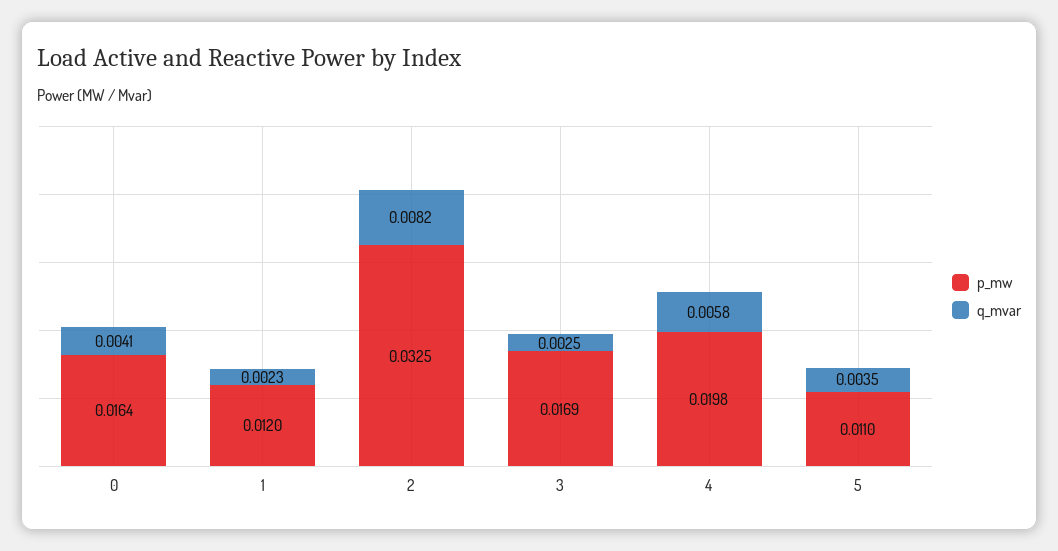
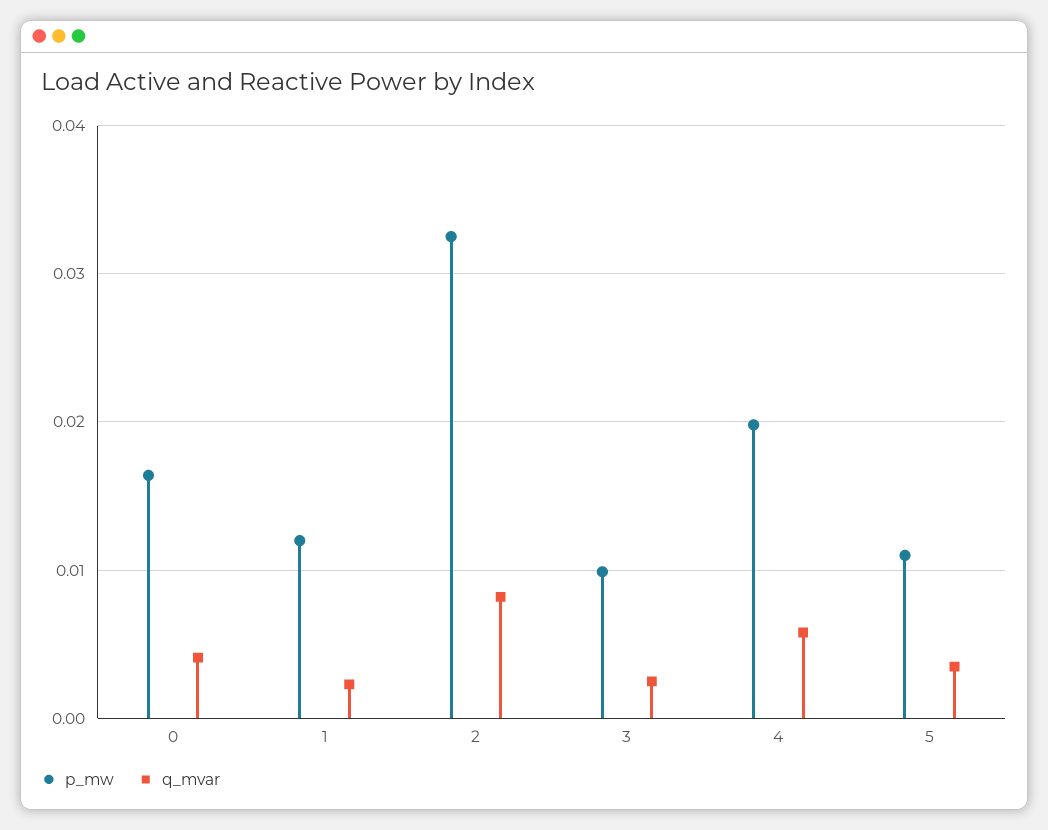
p_mw, 3: 0.0169 -> 0.01

